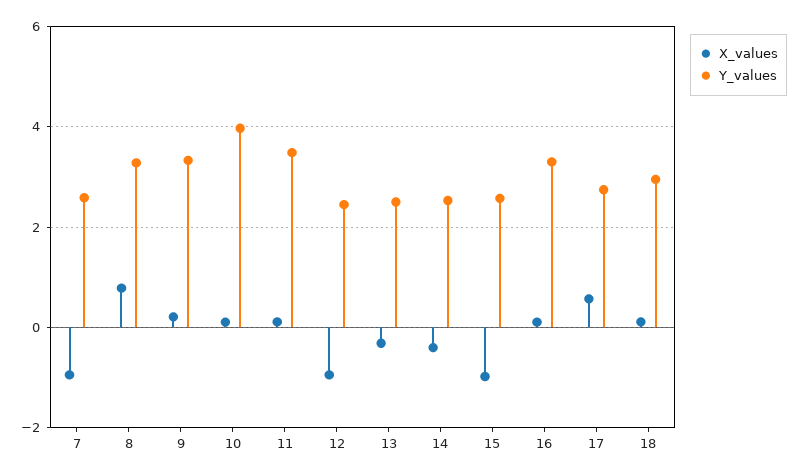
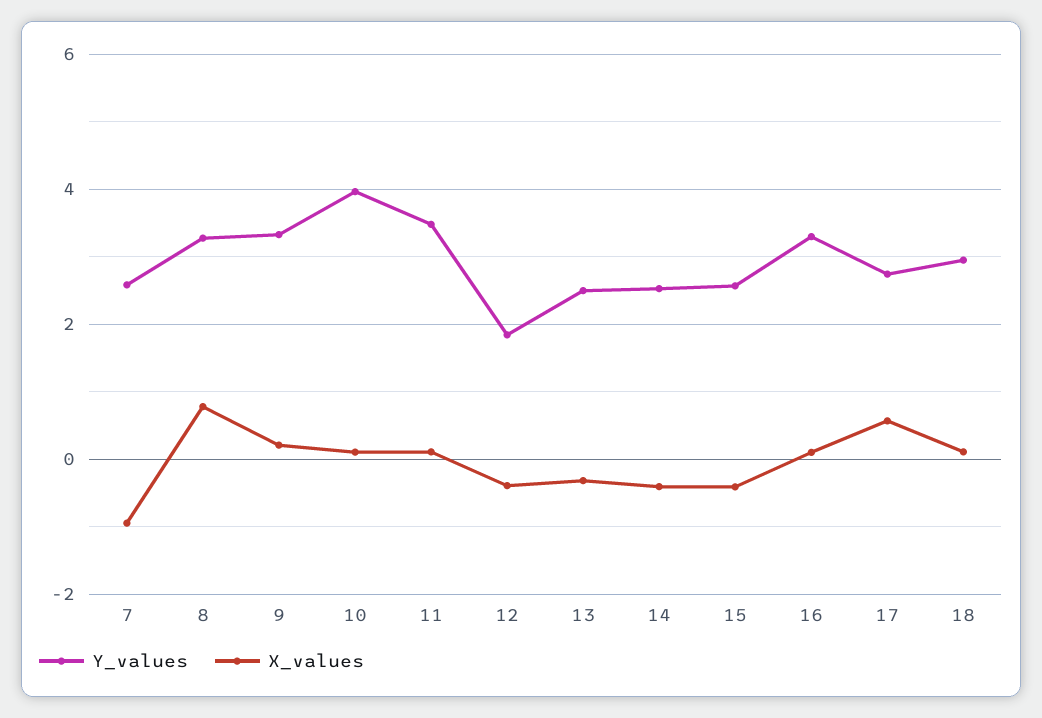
X_values, 12: -1 -> -0.4
Y_values, 12: 2.4 -> 1.8
X_values, 15: -1 -> -0.4

